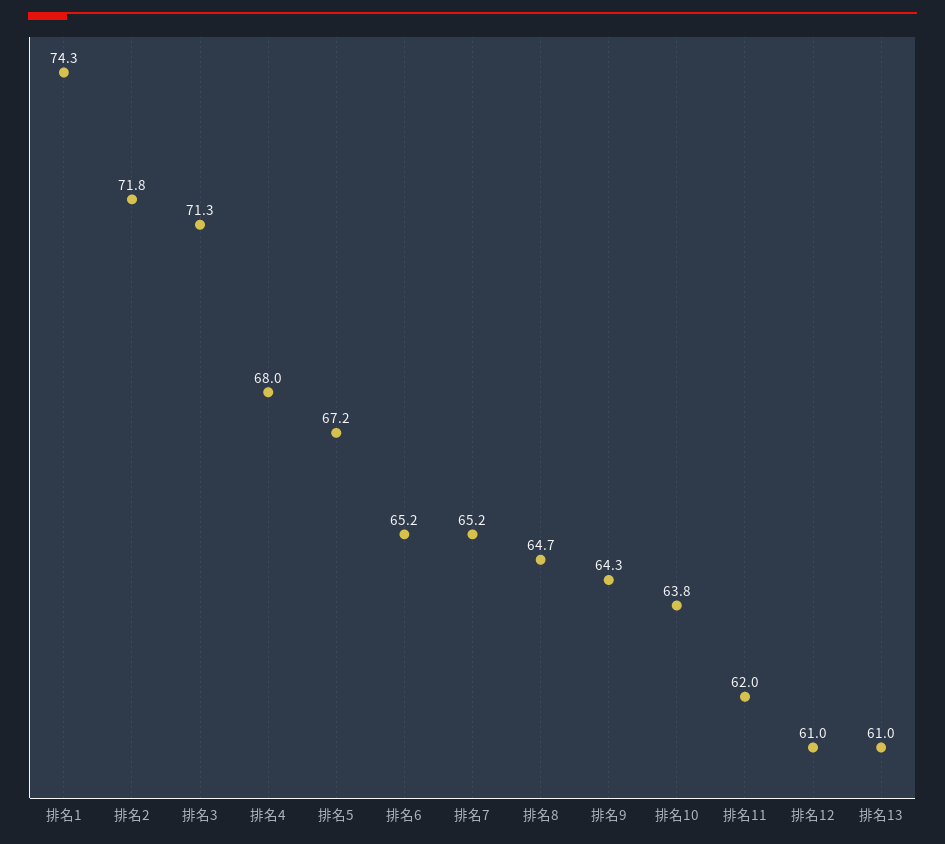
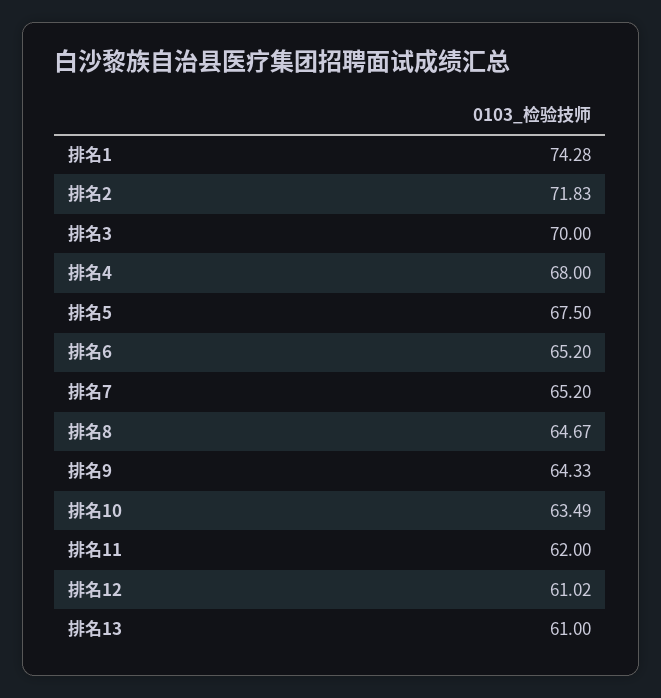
排名3: 71.3 -> 70
排名5: 67.2 -> 67.5
排名10: 63.8 -> 63.49

